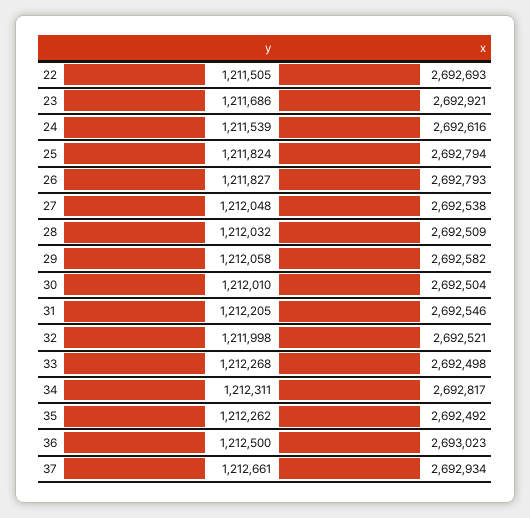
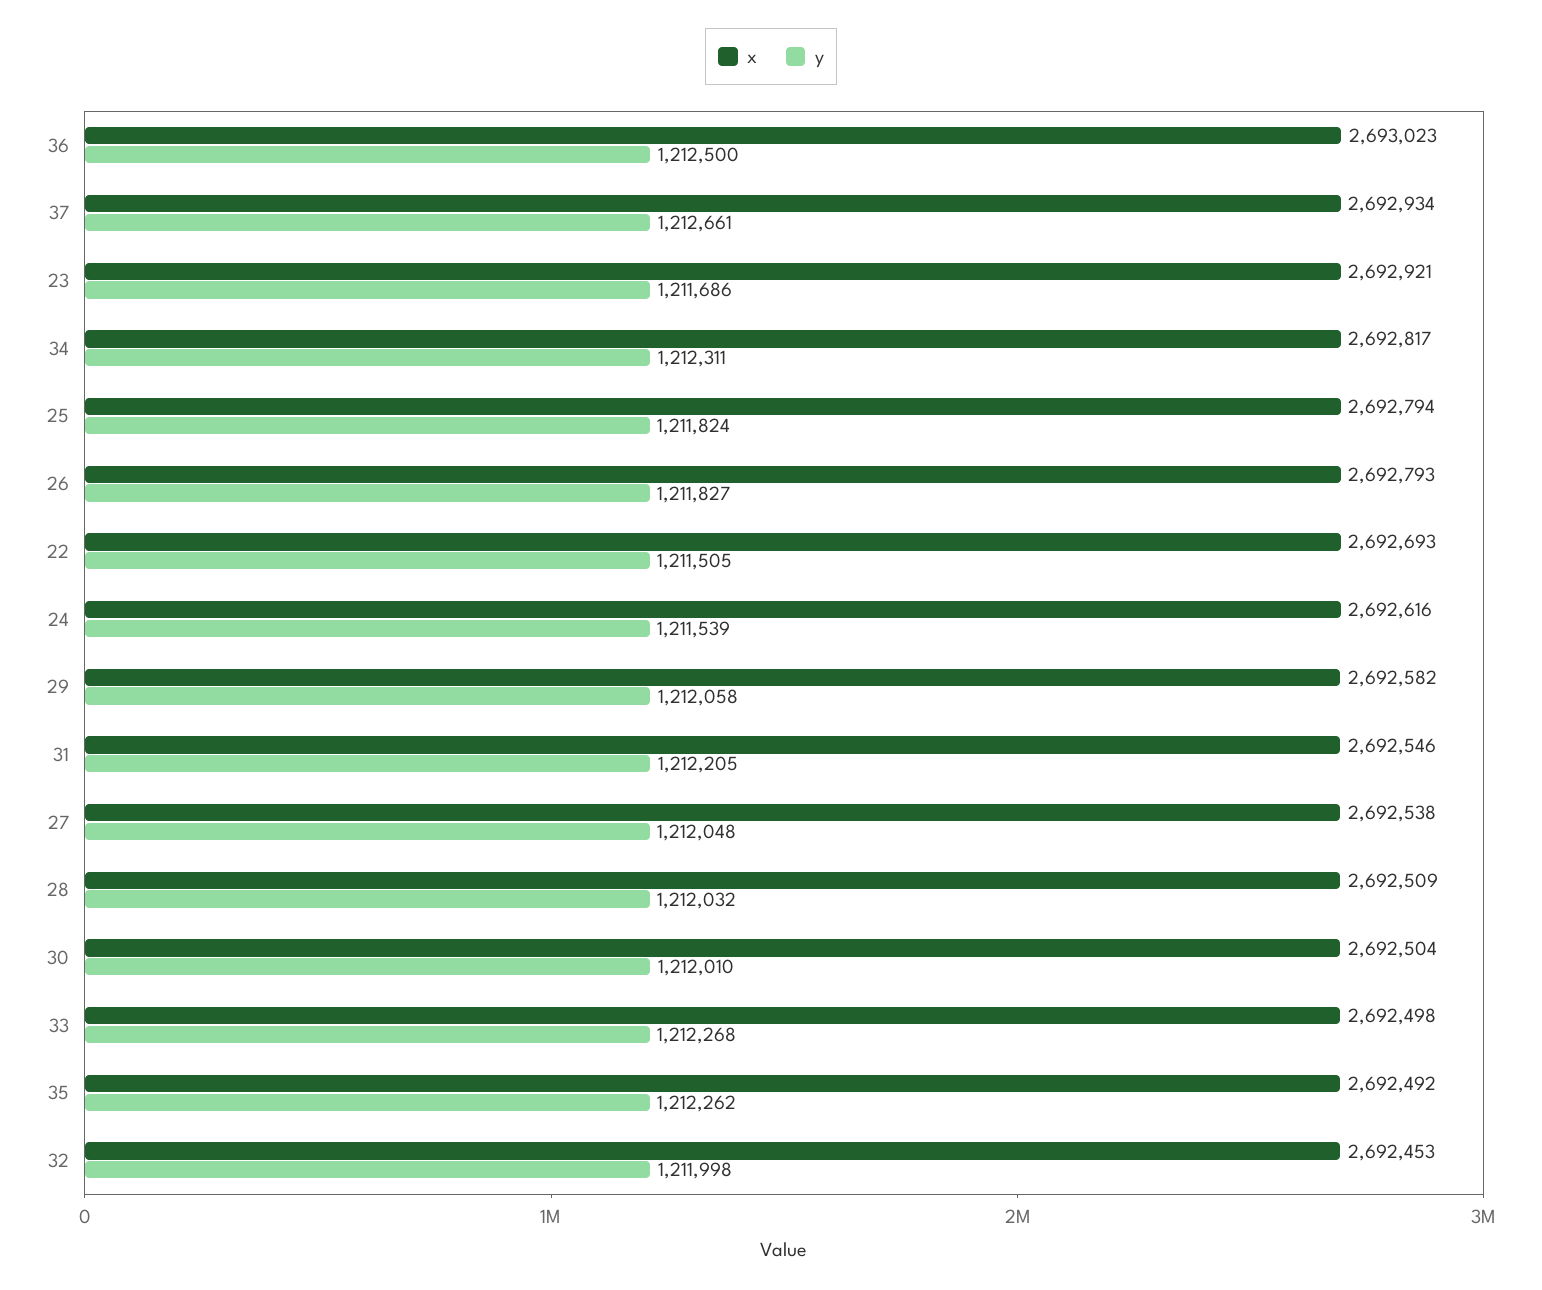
x, 32: 2692521 -> 2692453

